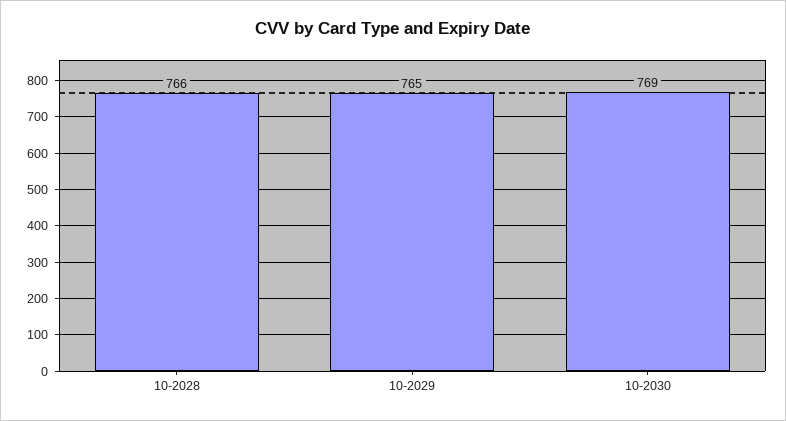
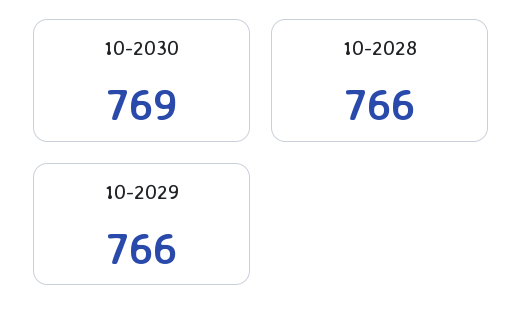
10-2029: 765 -> 766

